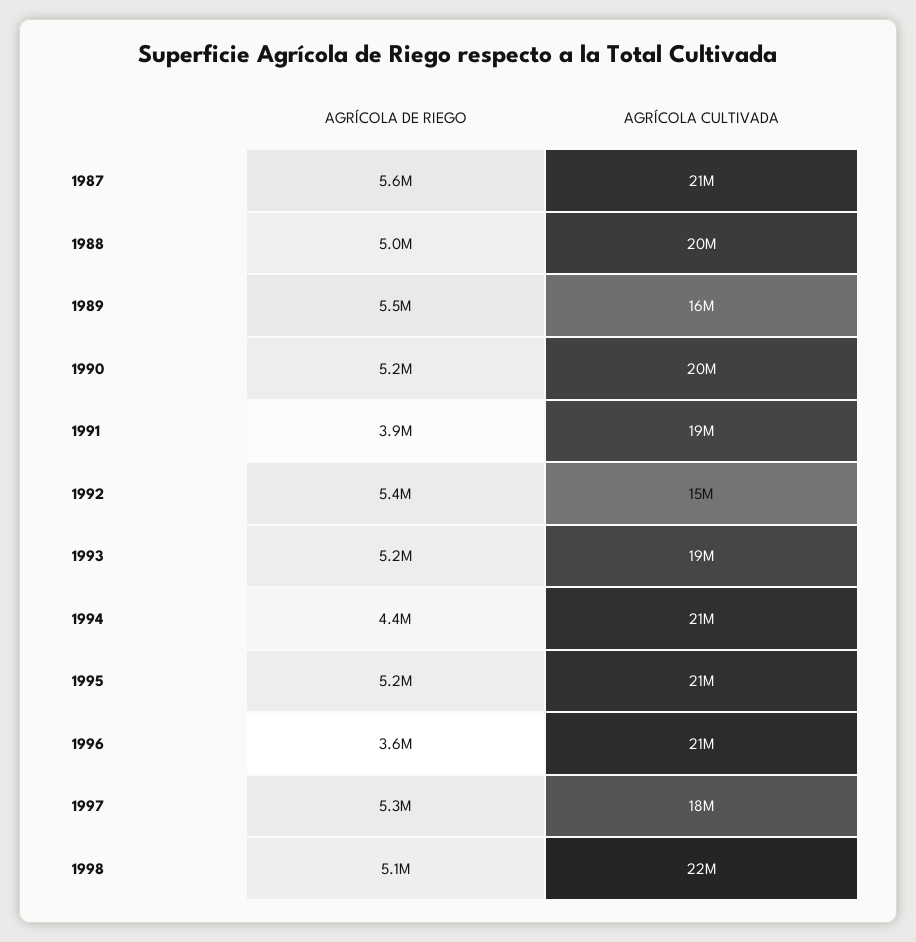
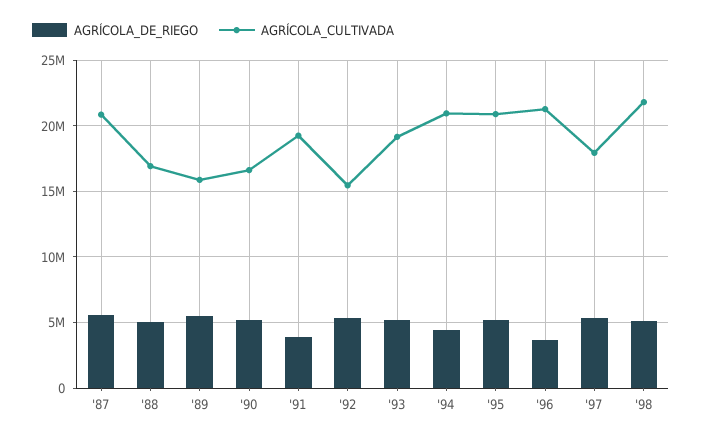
AGRÍCOLA CULTIVADA, 1988: 20000000 -> 17000000
AGRÍCOLA CULTIVADA, 1990: 20000000 -> 16500000

